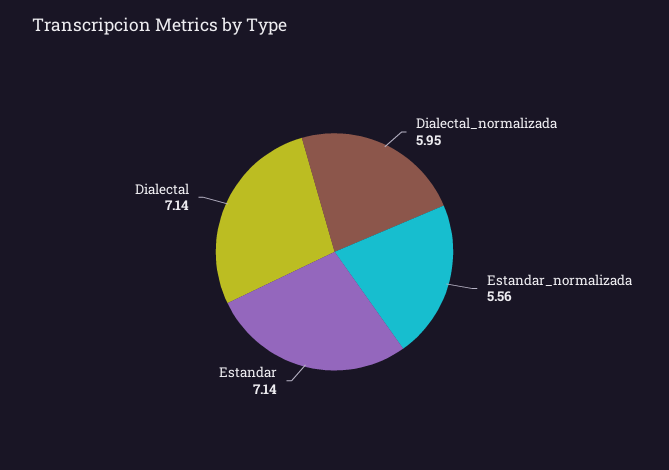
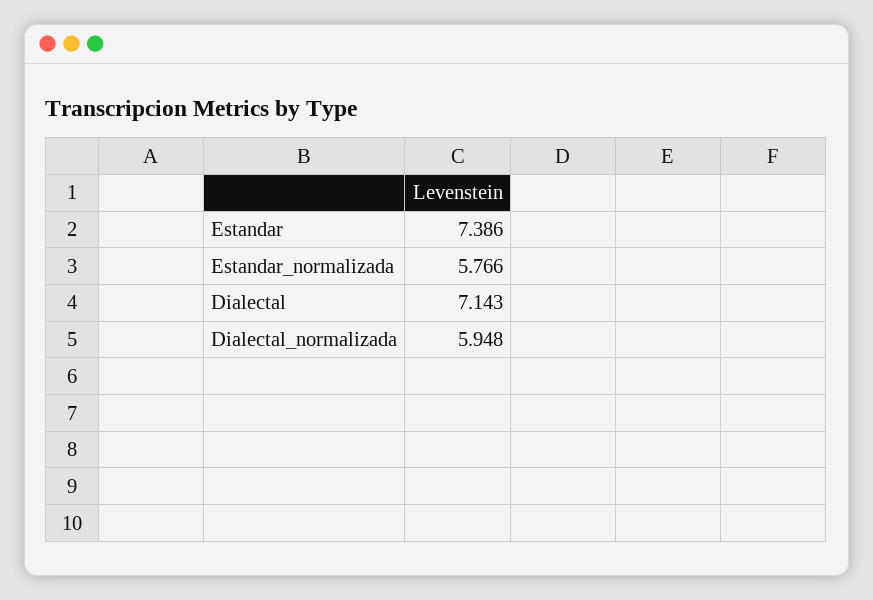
Estandar_normalizada: 5.56 -> 5.766
Estandar: 7.14 -> 7.386

